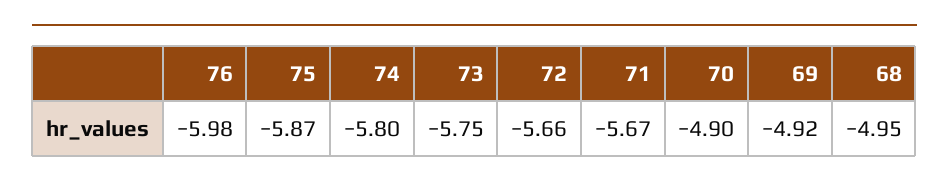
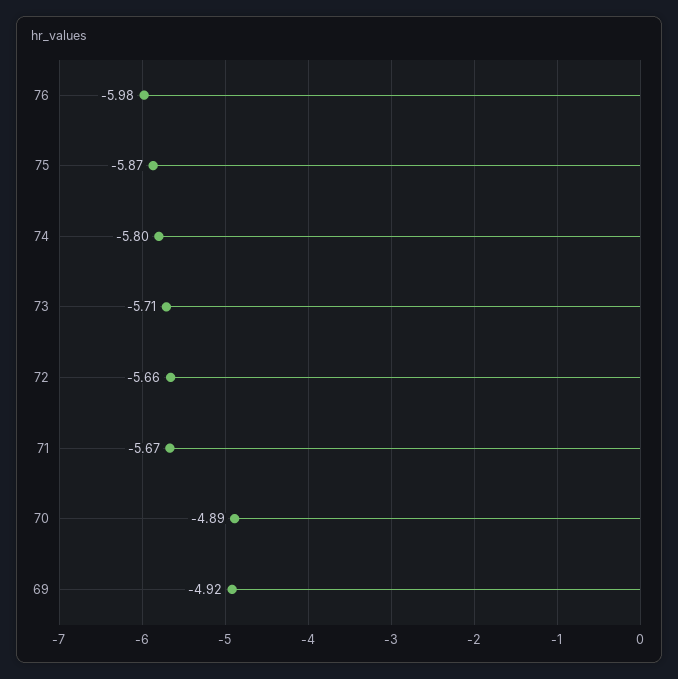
73: -5.75 -> -5.71
70: -4.9 -> -4.89
68: -4.95 -> none

